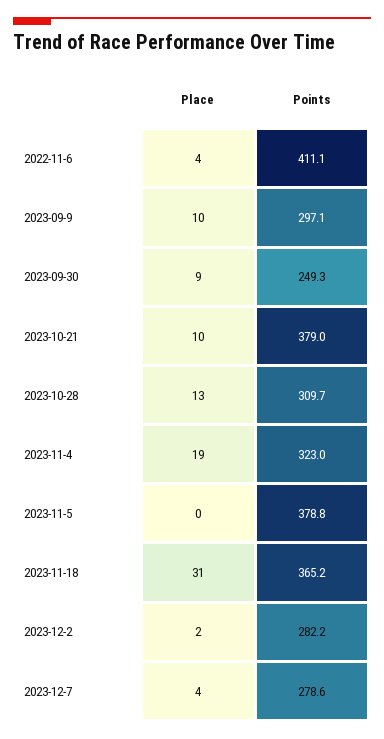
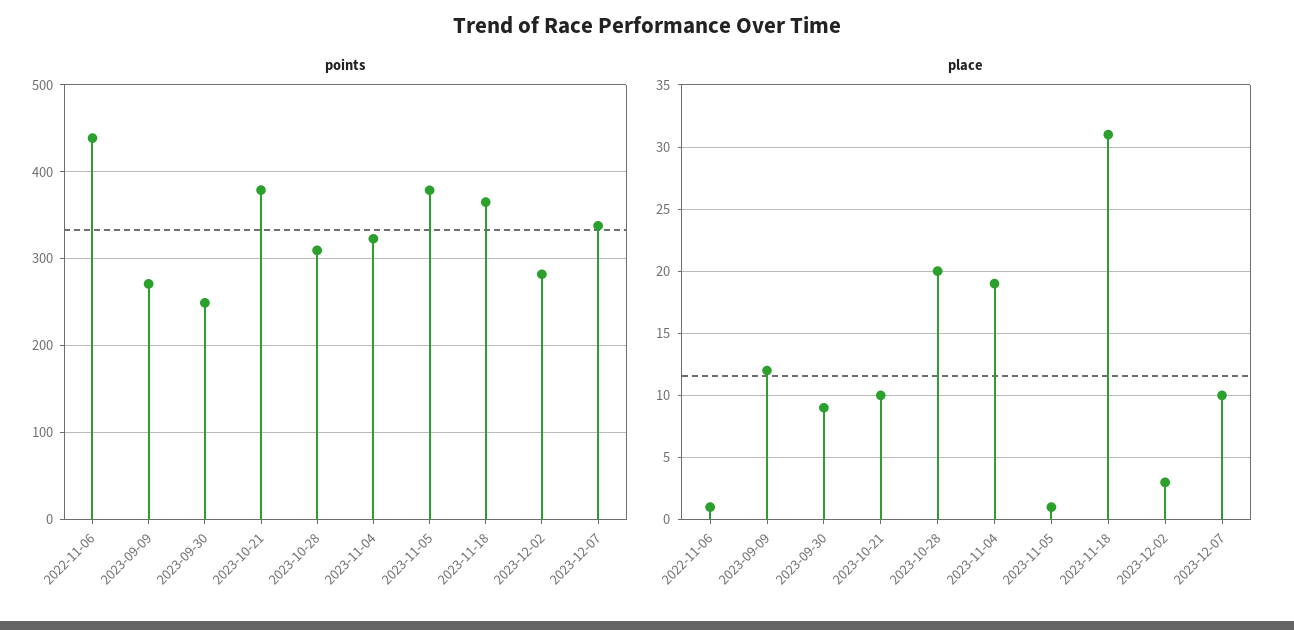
Place, 2022-11-6: 4 -> 1
Points, 2022-11-6: 411.1 -> 440
Place, 2023-09-9: 10 -> 12
Points, 2023-09-9: 297.1 -> 270
Place, 2023-10-28: 13 -> 20
Place, 2023-11-5: 0 -> 1
Place, 2023-12-2: 2 -> 3
Place, 2023-12-7: 4 -> 10
Points, 2023-12-7: 278.6 -> 340

